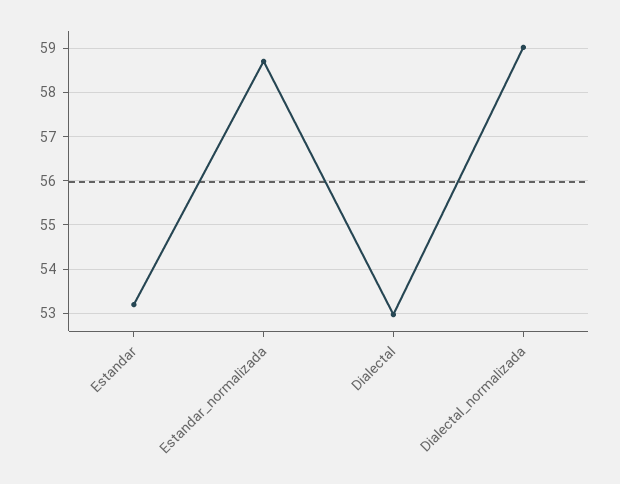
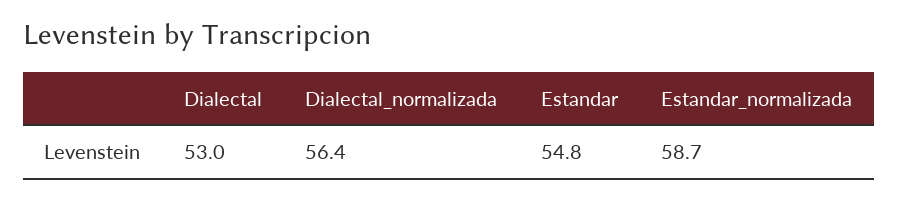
Estandar: 53.2 -> 54.8
Dialectal_normalizada: 59 -> 56.4

